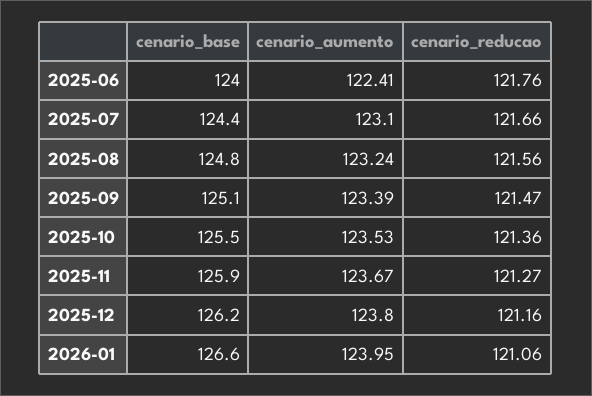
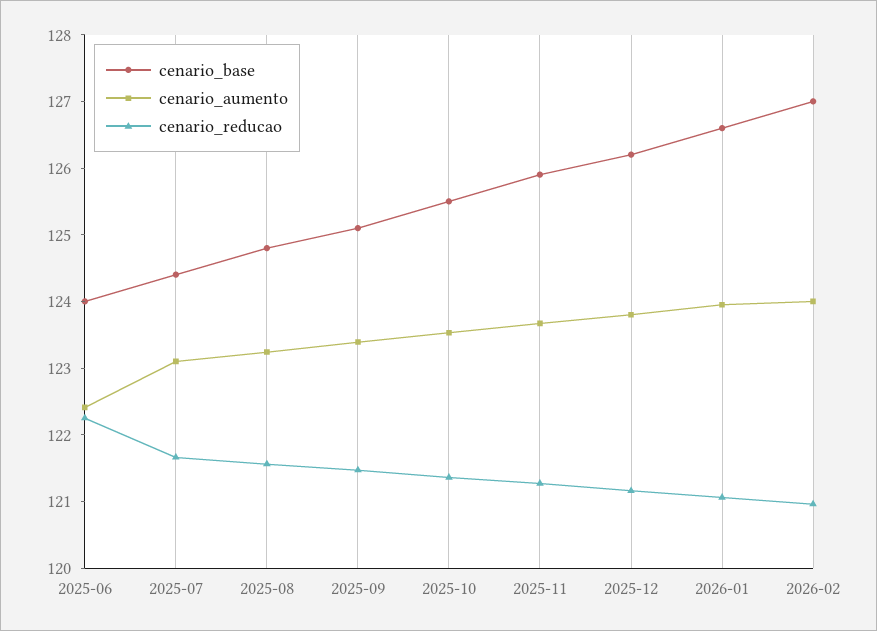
cenario_reducao, 2025-06: 121.76 -> 122.2
cenario_base, 2026-02: none -> 127
cenario_aumento, 2026-02: none -> 124
cenario_reducao, 2026-02: none -> 121

